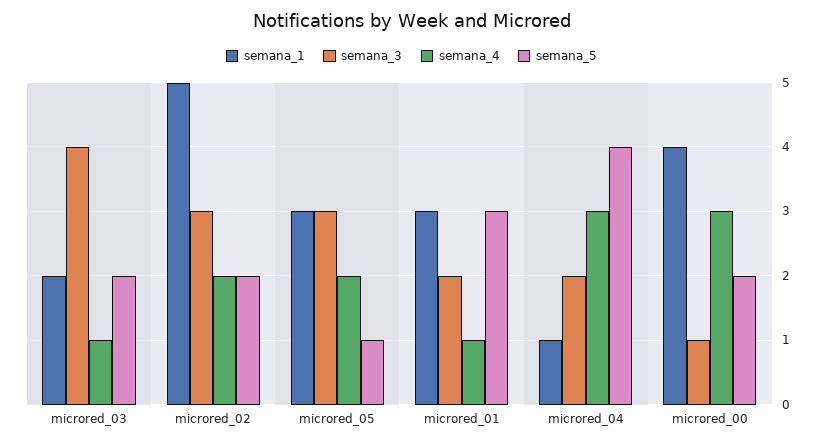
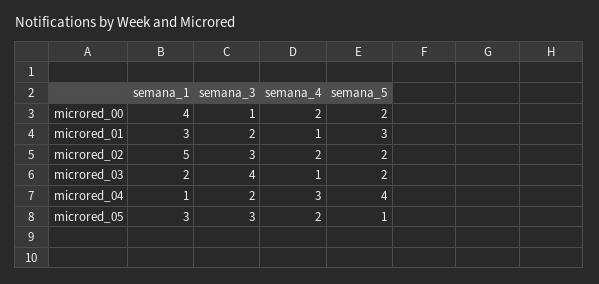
semana_4, microred_00: 3 -> 2

